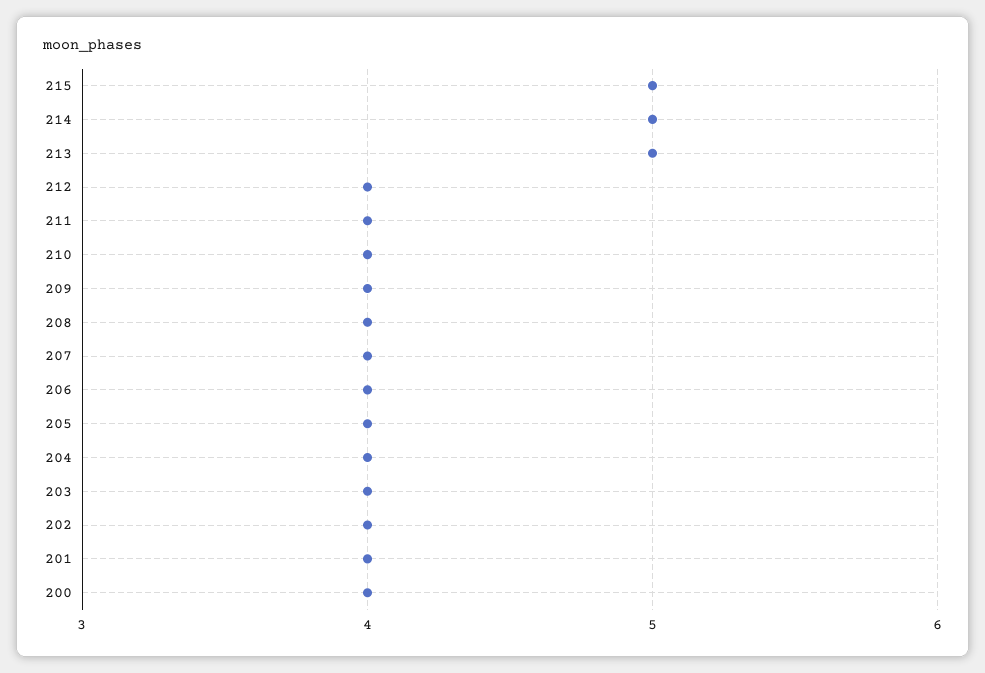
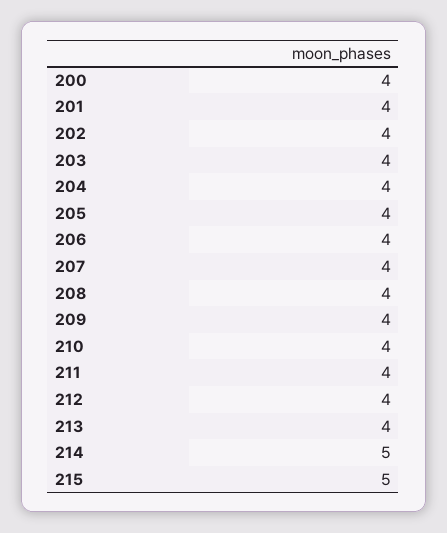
213: 5 -> 4

